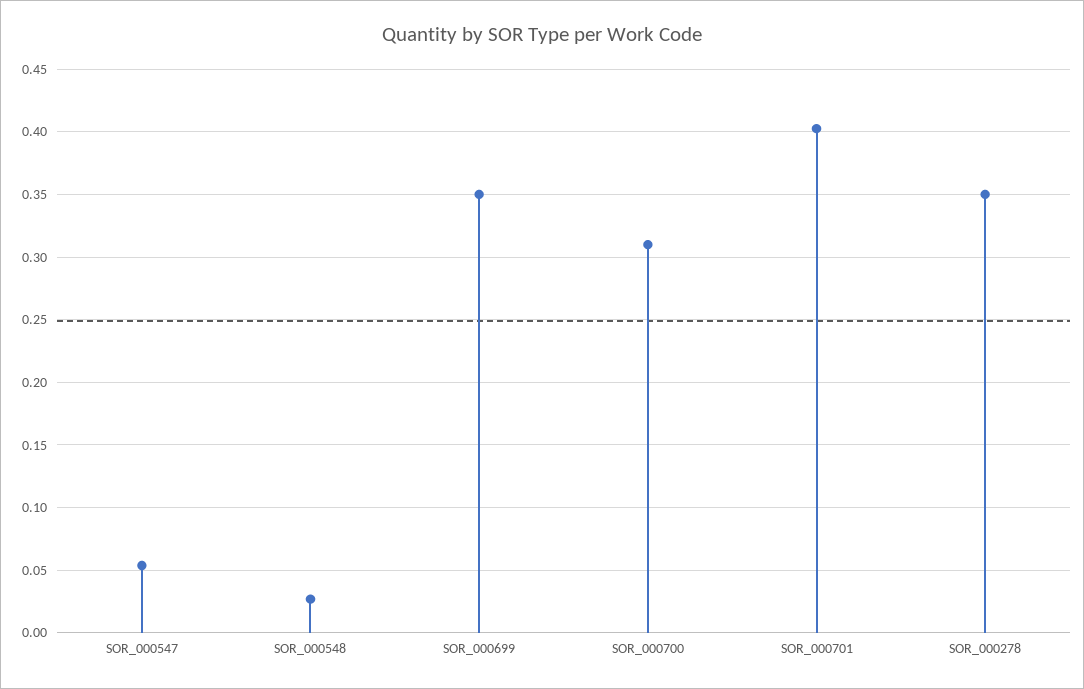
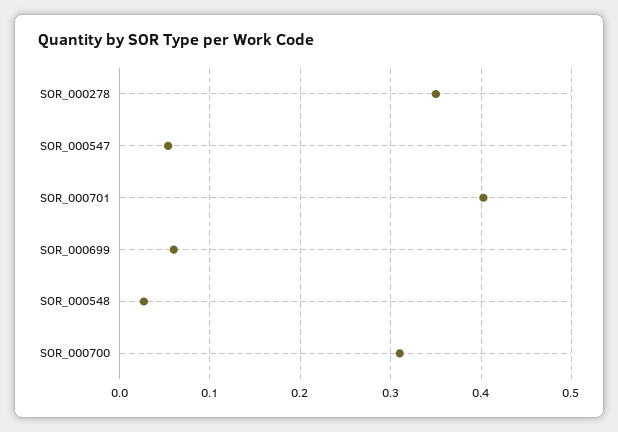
SOR_000699: 0.35 -> 0.06

